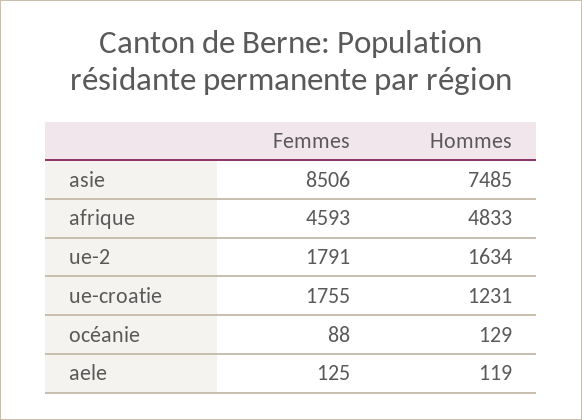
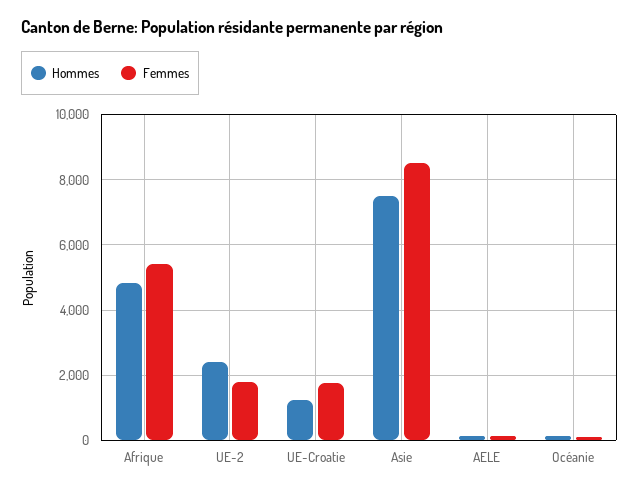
Femmes, afrique: 4593 -> 5400
Hommes, ue-2: 1634 -> 2400

